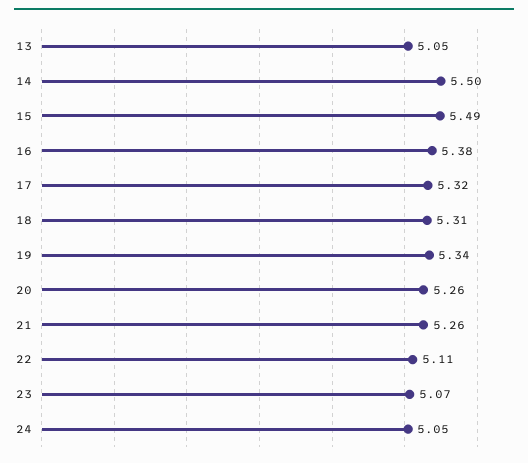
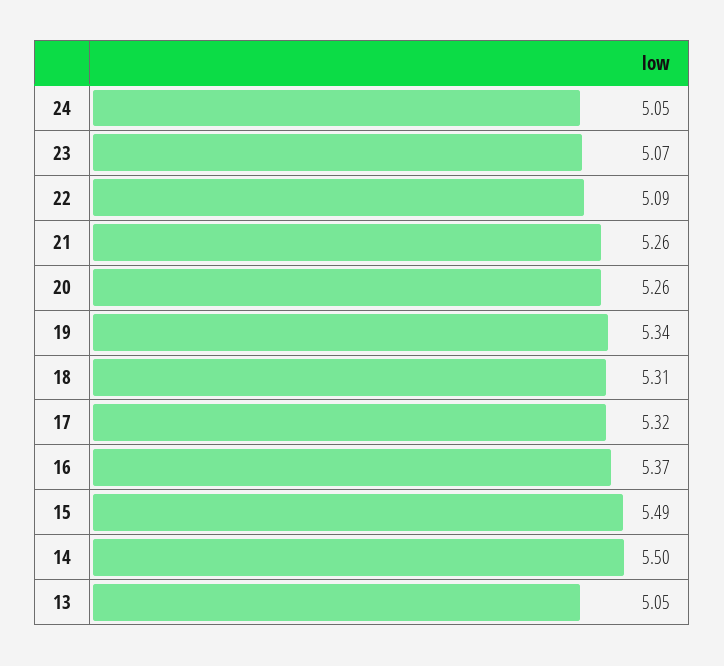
16: 5.38 -> 5.37
22: 5.11 -> 5.09

